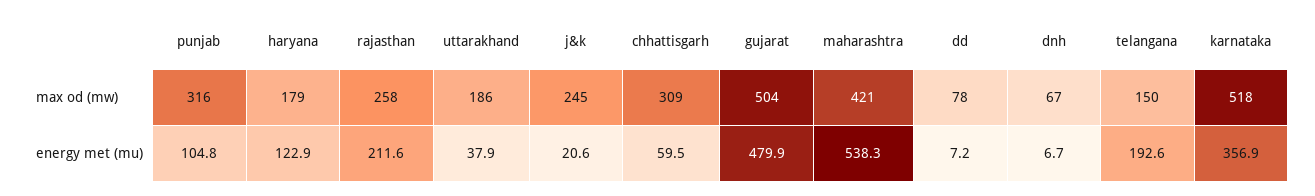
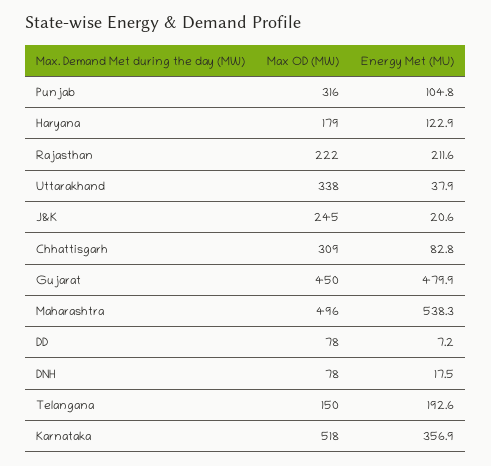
rajasthan, max od (mw): 258 -> 222
uttarakhand, max od (mw): 186 -> 338
gujarat, max od (mw): 504 -> 450
maharashtra, max od (mw): 421 -> 496
dnh, max od (mw): 67 -> 78
chhattisgarh, energy met (mu): 59.5 -> 82.8
dnh, energy met (mu): 6.7 -> 17.5

